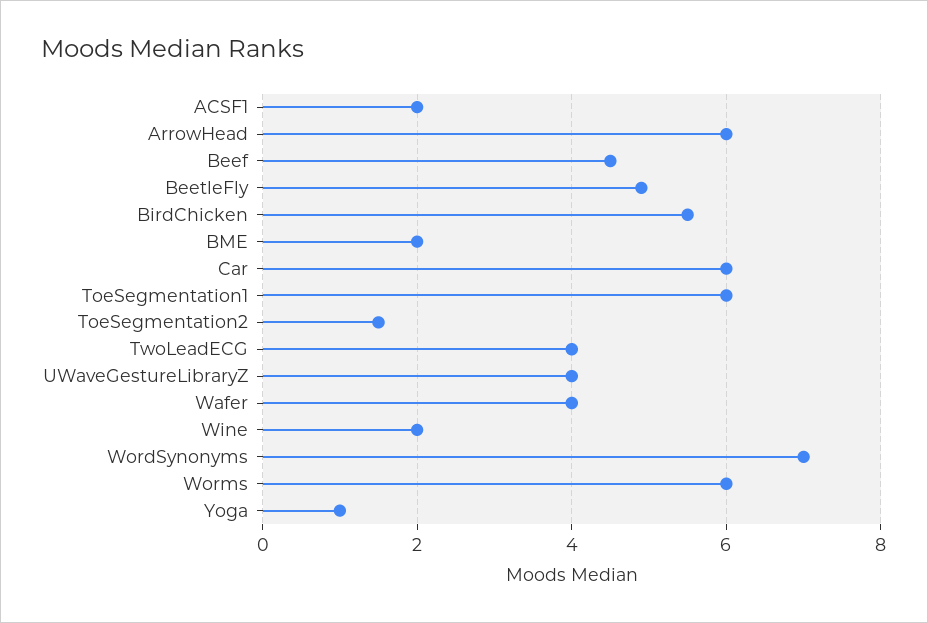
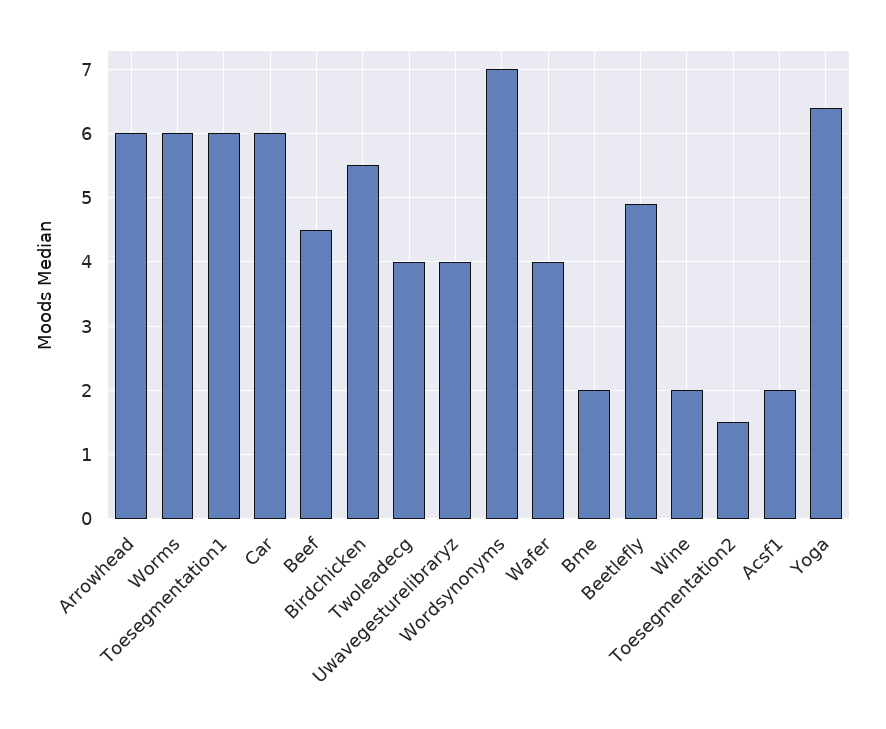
Yoga: 1 -> 6.4

